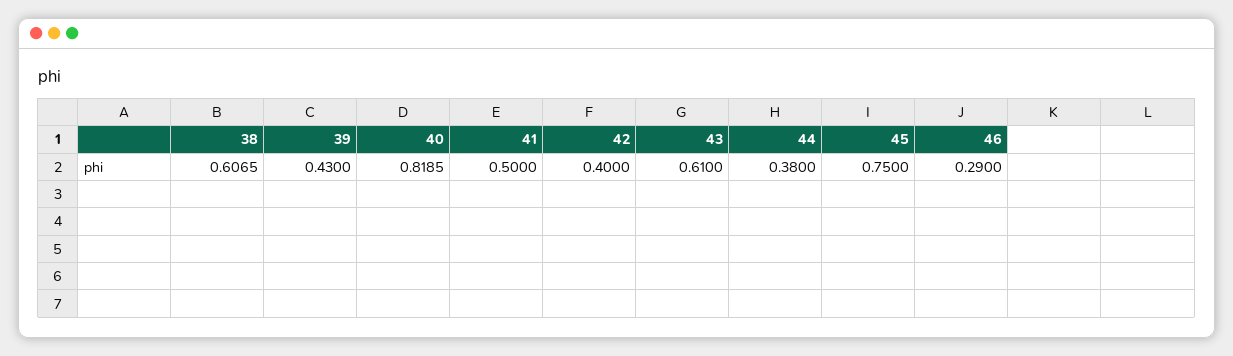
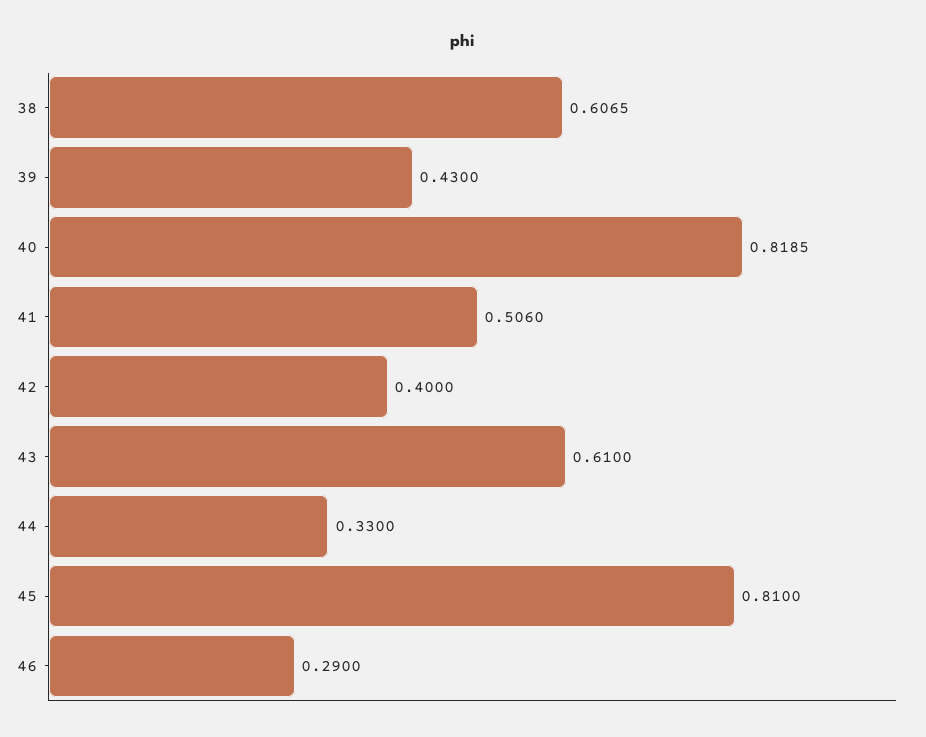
41: 0.5 -> 0.506
44: 0.38 -> 0.33
45: 0.75 -> 0.81

